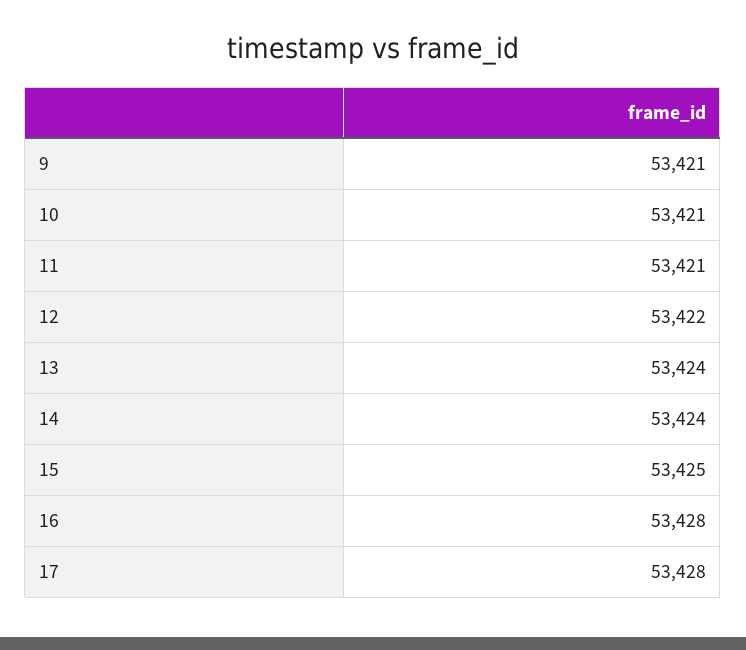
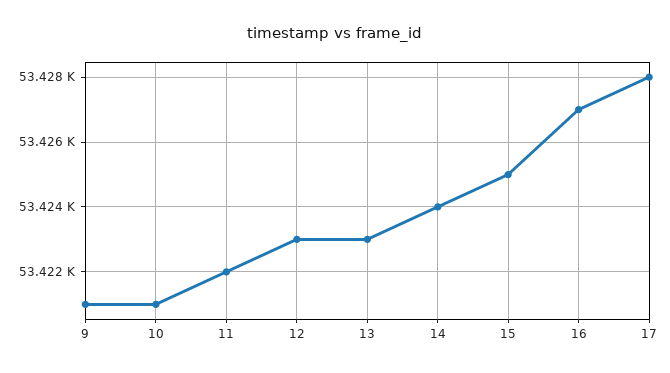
11: 53421 -> 53422
12: 53422 -> 53423
13: 53424 -> 53423
16: 53428 -> 53427

